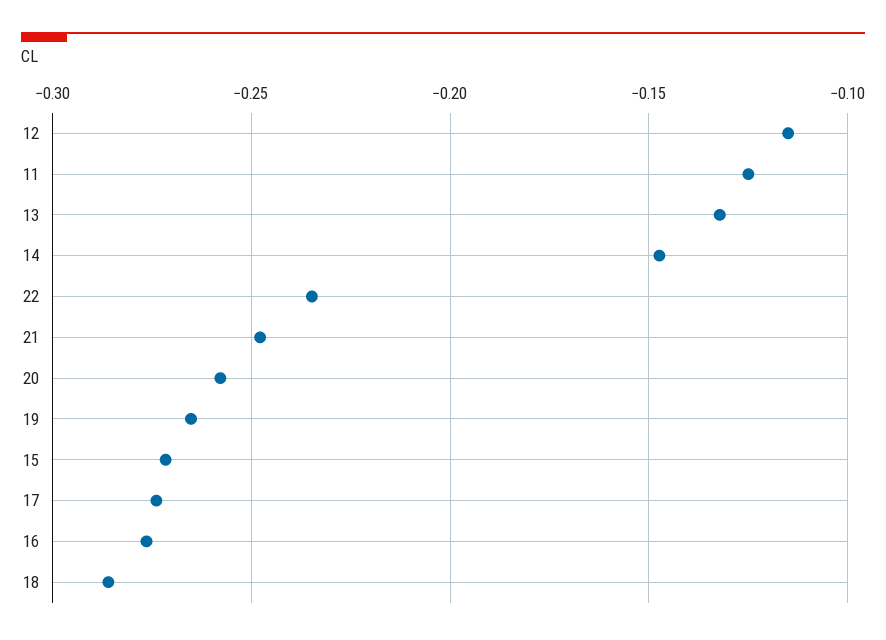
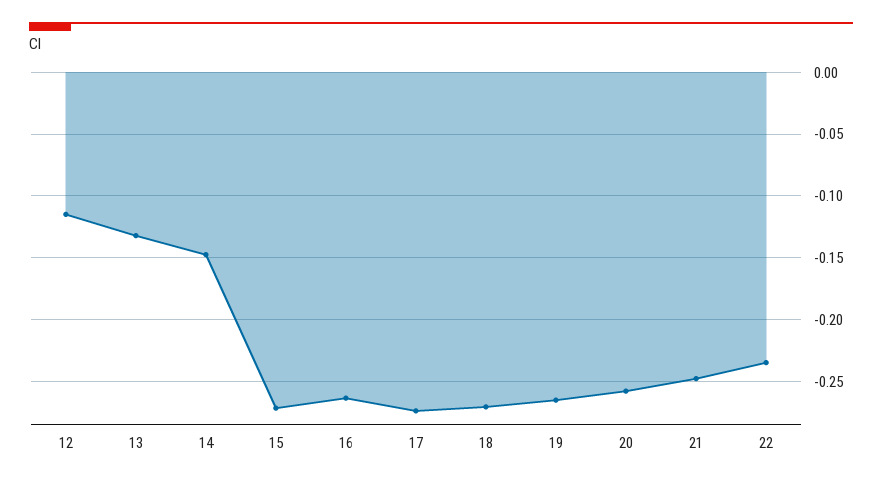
11: -0.125 -> none
16: -0.275 -> -0.265
18: -0.285 -> -0.27

